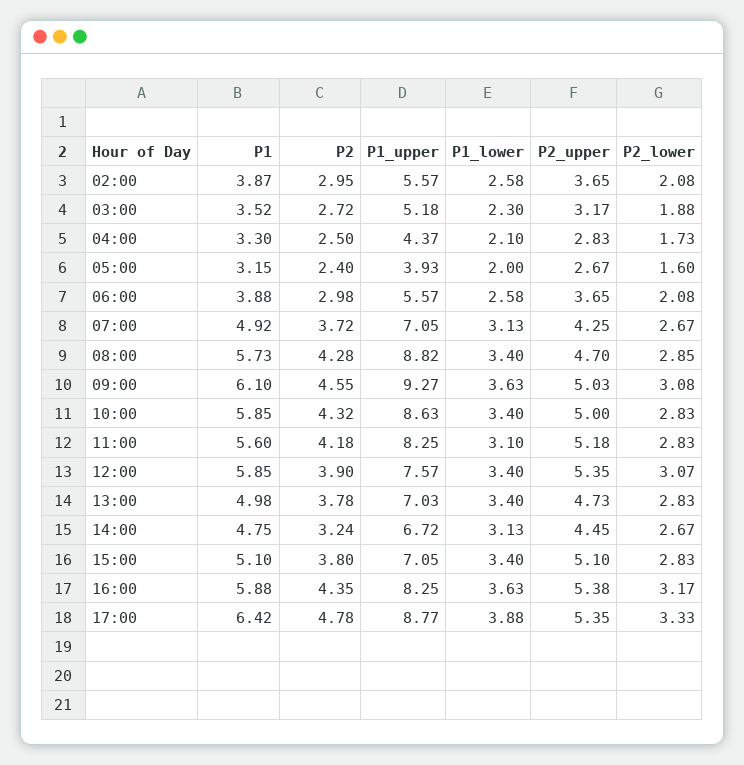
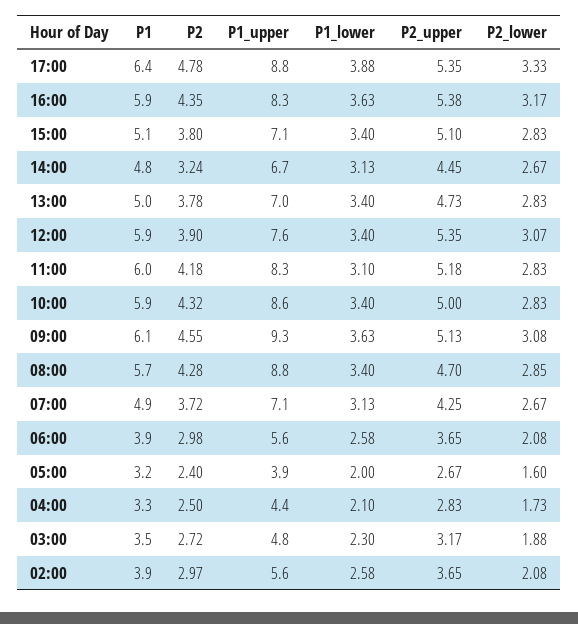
P2, 02:00: 2.95 -> 2.97
P1_upper, 03:00: 5.18 -> 4.8
P2_upper, 09:00: 5.03 -> 5.13
P1, 11:00: 5.6 -> 6

